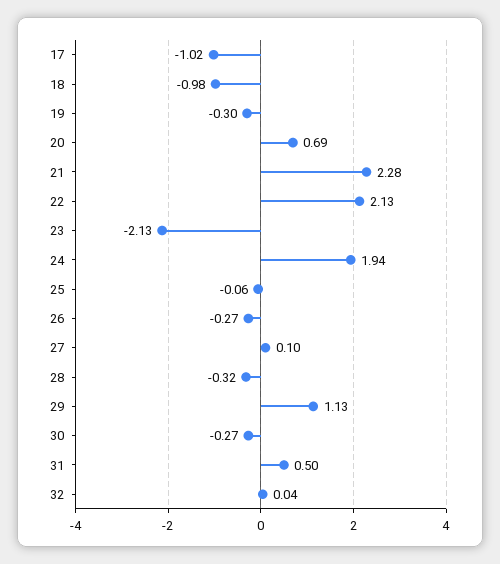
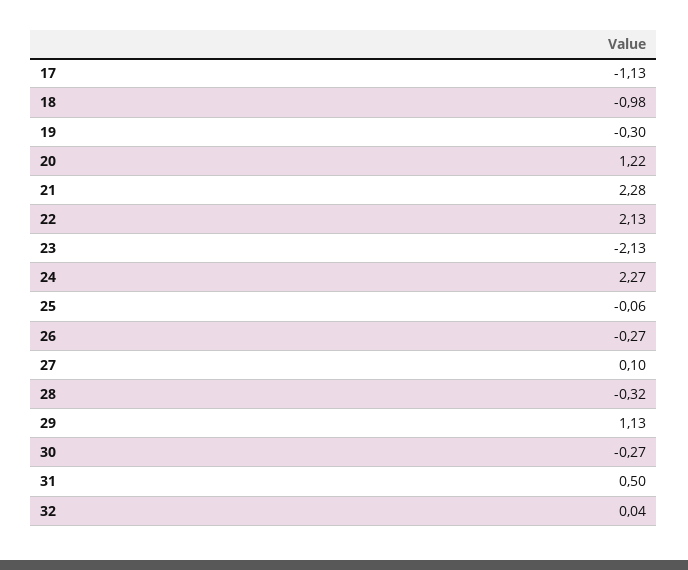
17: -1.02 -> -1.13
20: 0.69 -> 1.22
24: 1.94 -> 2.27

